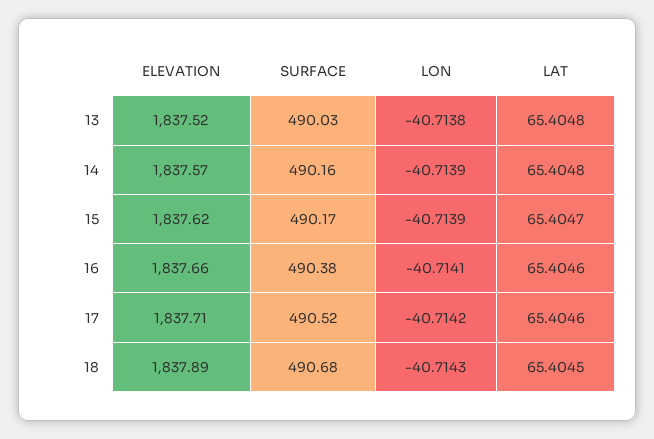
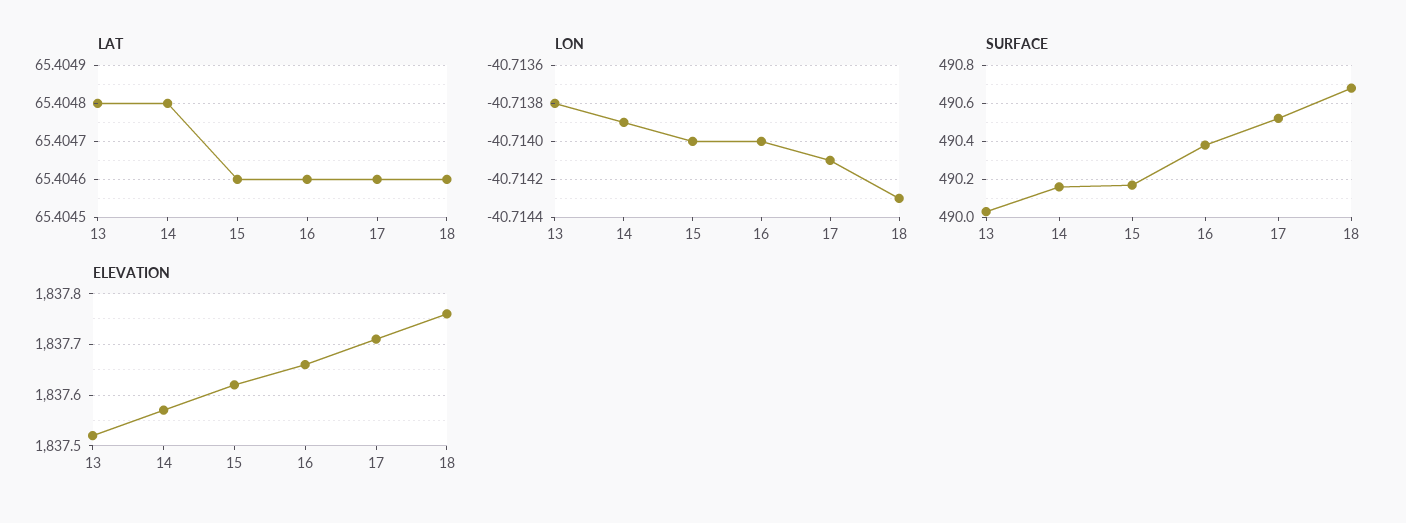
LON, 15: -40.7139 -> -40.714
LAT, 15: 65.4047 -> 65.4046
LON, 16: -40.7141 -> -40.714
LON, 17: -40.7142 -> -40.7141
ELEVATION, 18: 1837.89 -> 1837.75
LAT, 18: 65.4045 -> 65.4046

